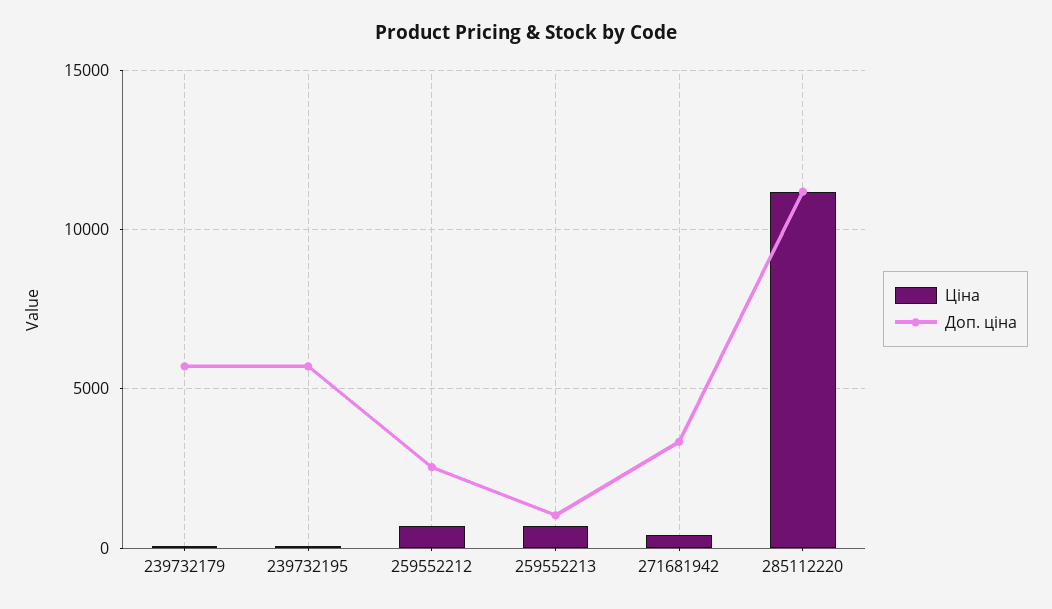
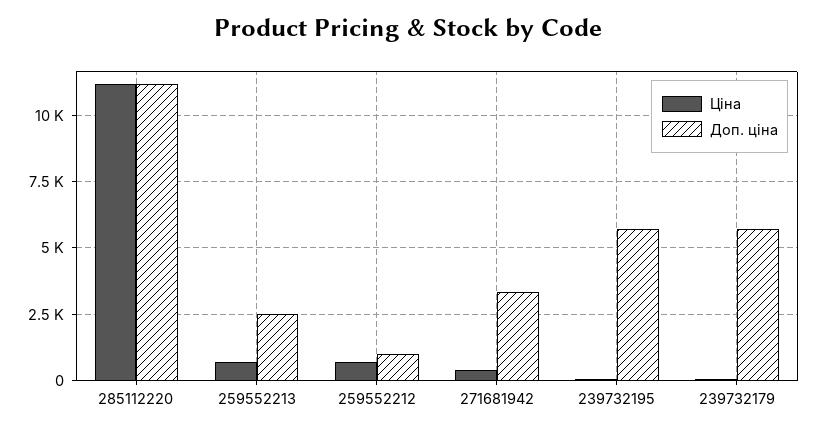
Доп. ціна, 259552212: 2500 -> 1000
Доп. ціна, 259552213: 1000 -> 2500

